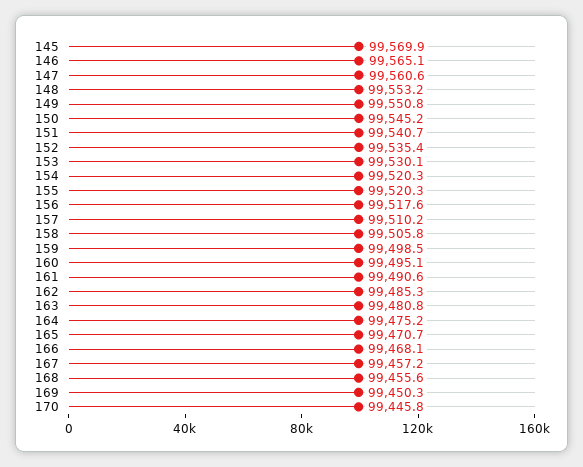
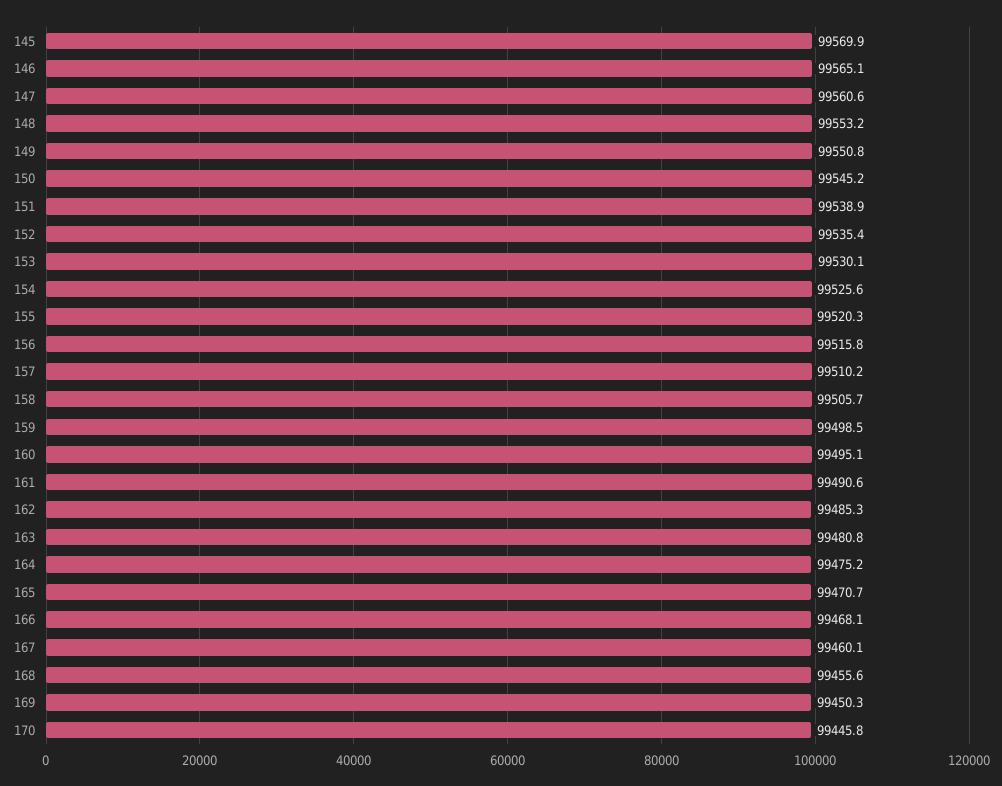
151: 99540.7 -> 99538.9
154: 99520.3 -> 99525.6
156: 99517.6 -> 99515.8
158: 99505.8 -> 99505.7
167: 99457.2 -> 99460.1

